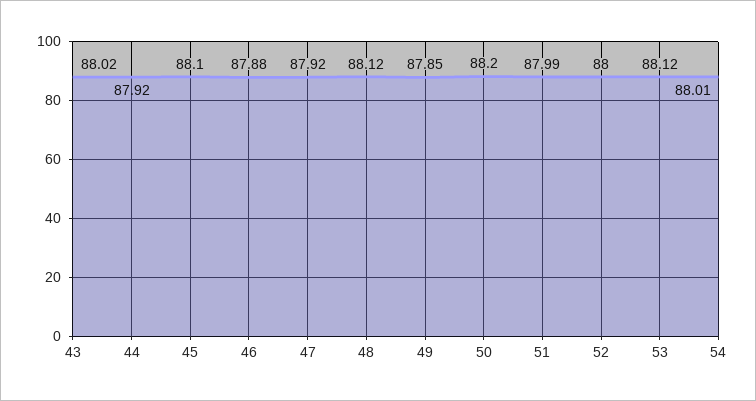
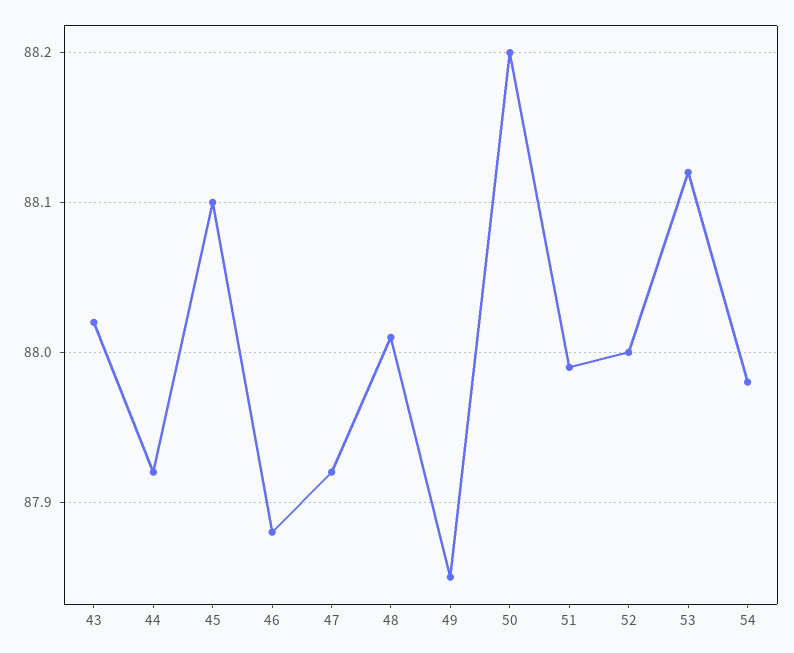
48: 88.12 -> 88.01
54: 88.01 -> 87.98

